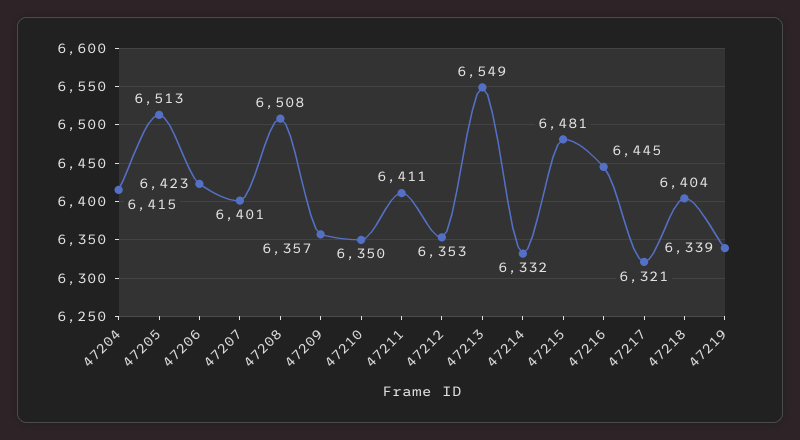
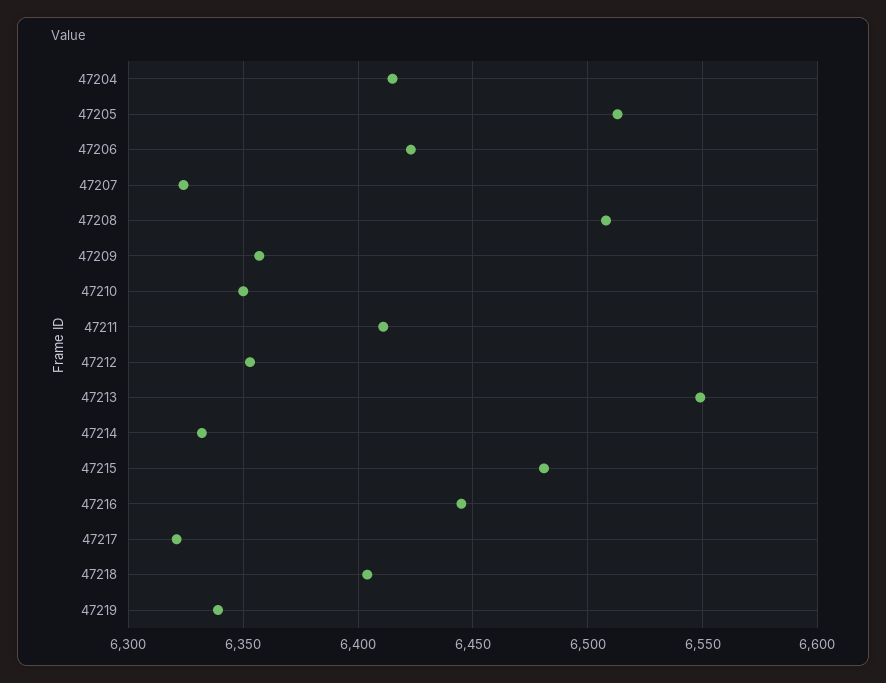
47207: 6401 -> 6325

